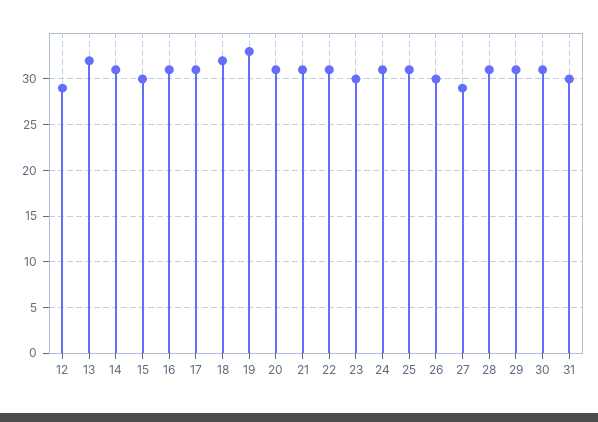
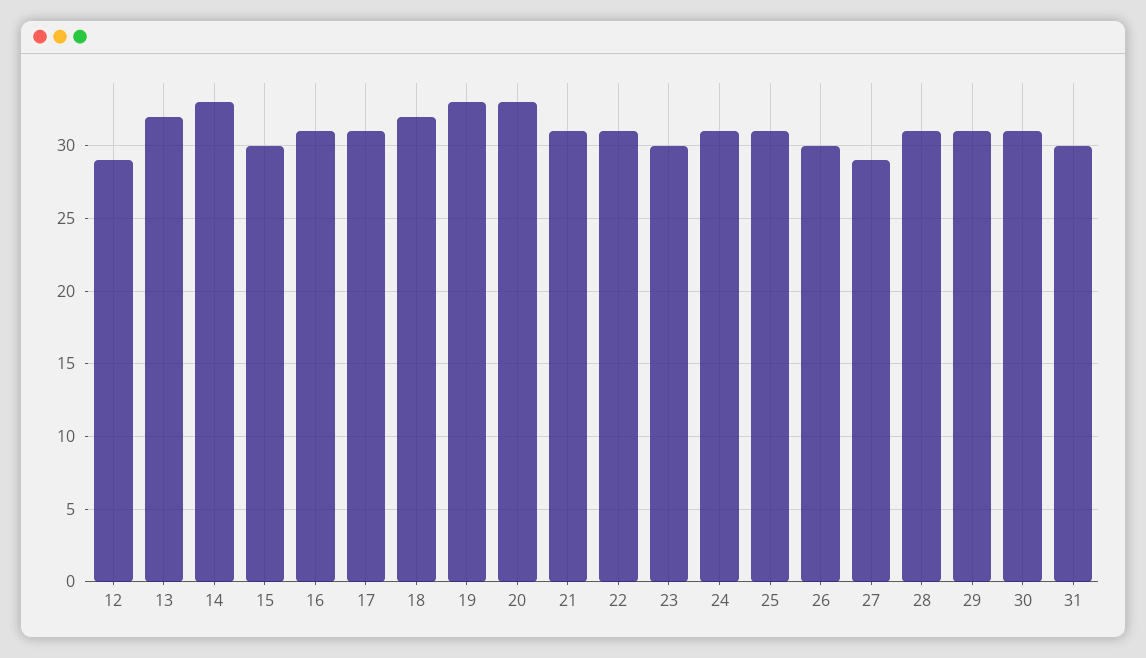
14: 31 -> 33
20: 31 -> 33

